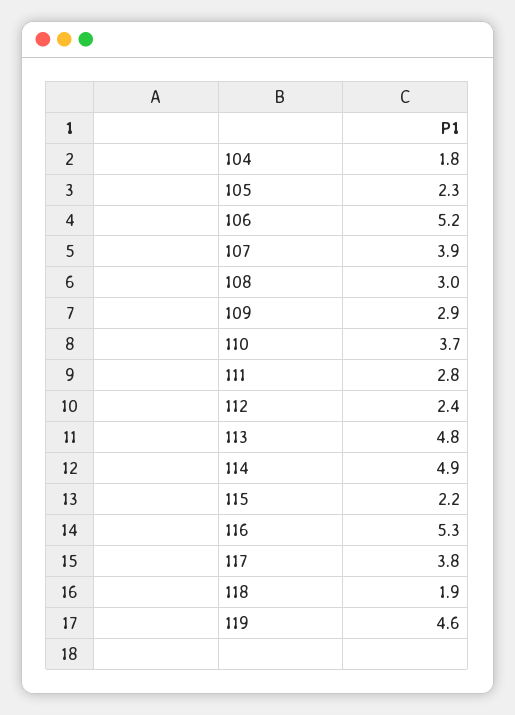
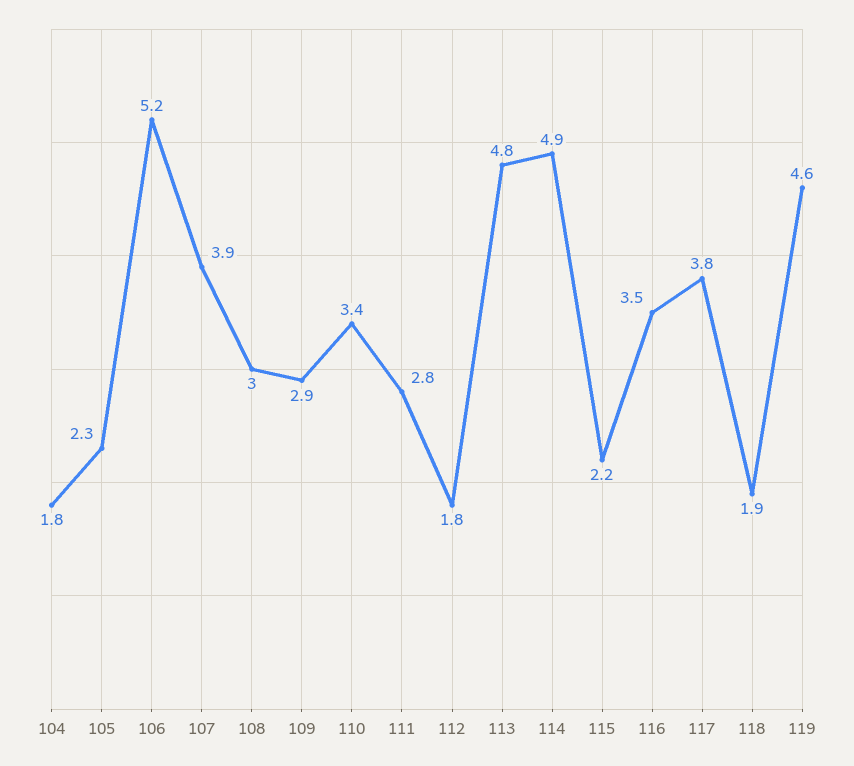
110: 3.7 -> 3.4
112: 2.4 -> 1.8
116: 5.3 -> 3.5

